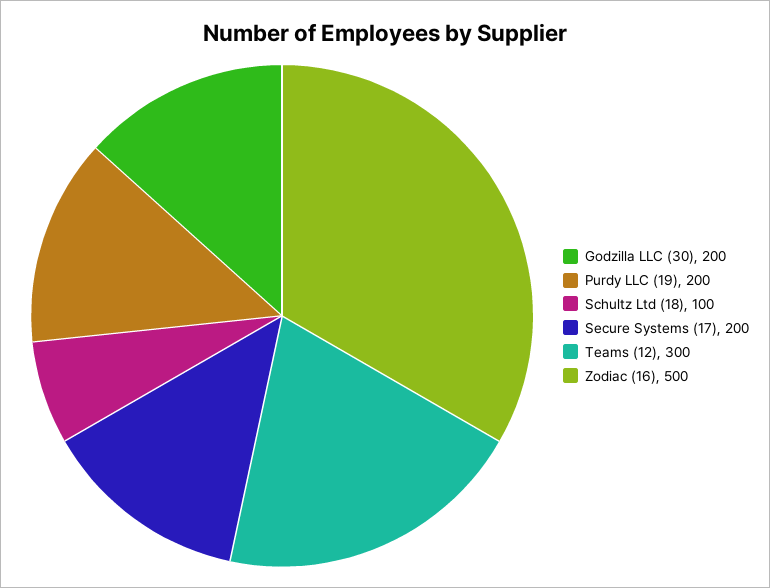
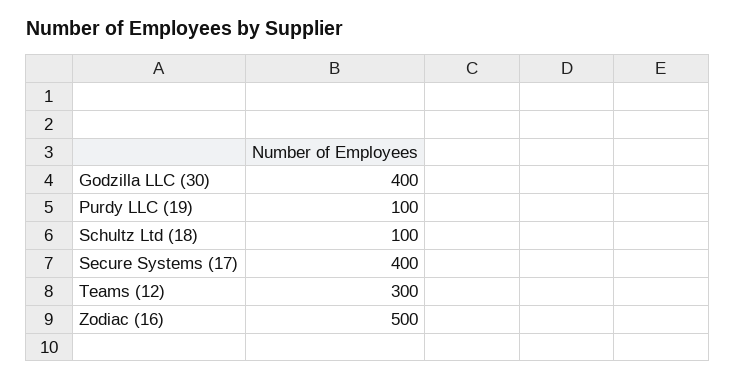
Godzilla LLC (30): 200 -> 400
Purdy LLC (19): 200 -> 100
Secure Systems (17): 200 -> 400

